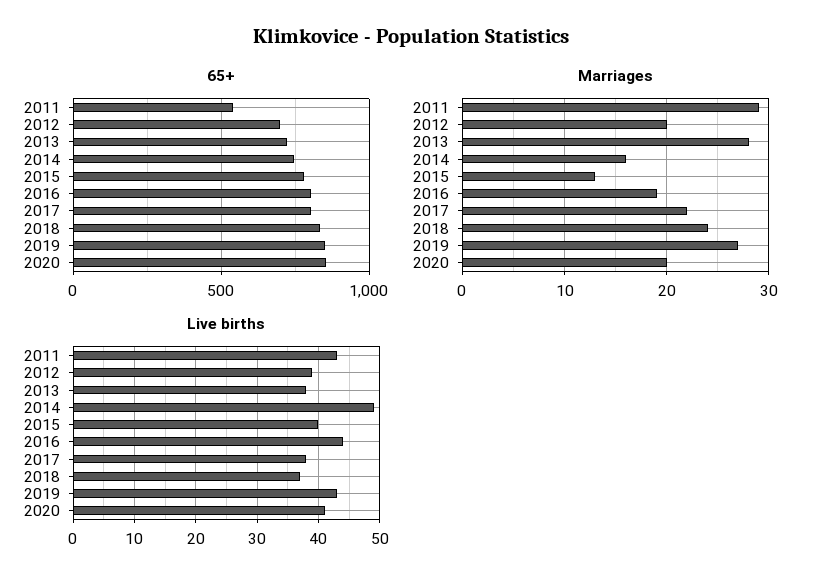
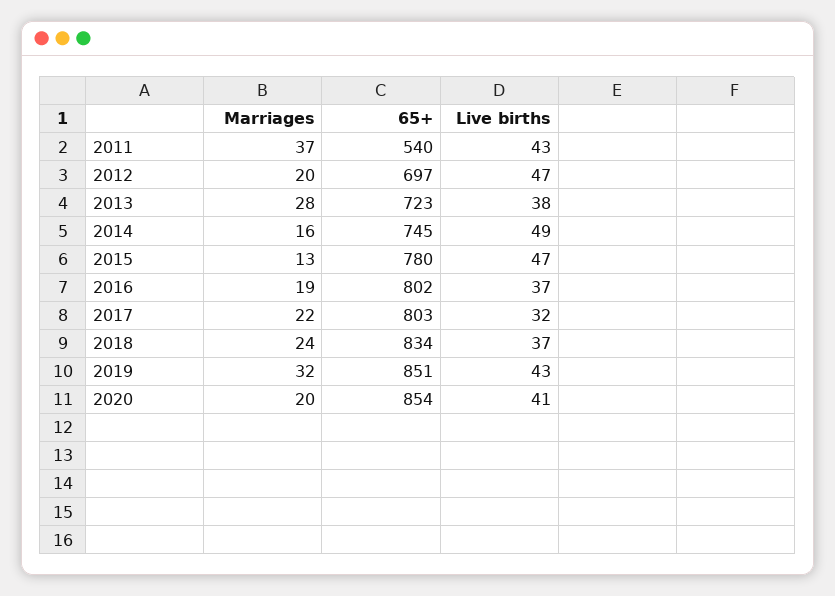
Marriages, 2011: 29 -> 37
Marriages, 2019: 27 -> 32
Live births, 2012: 39 -> 47
Live births, 2015: 40 -> 47
Live births, 2016: 44 -> 37
Live births, 2017: 38 -> 32

